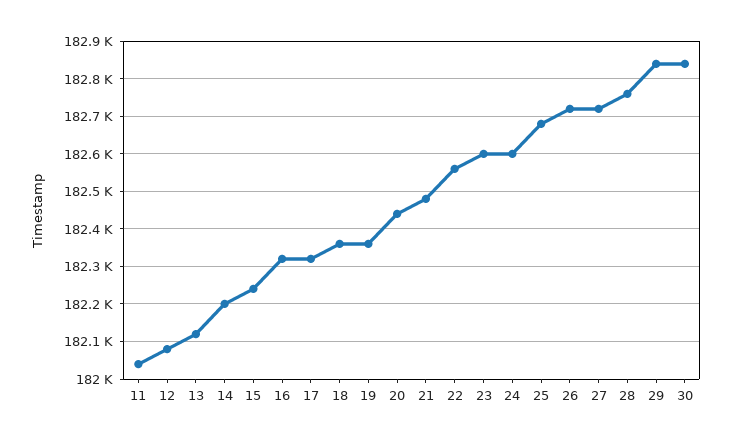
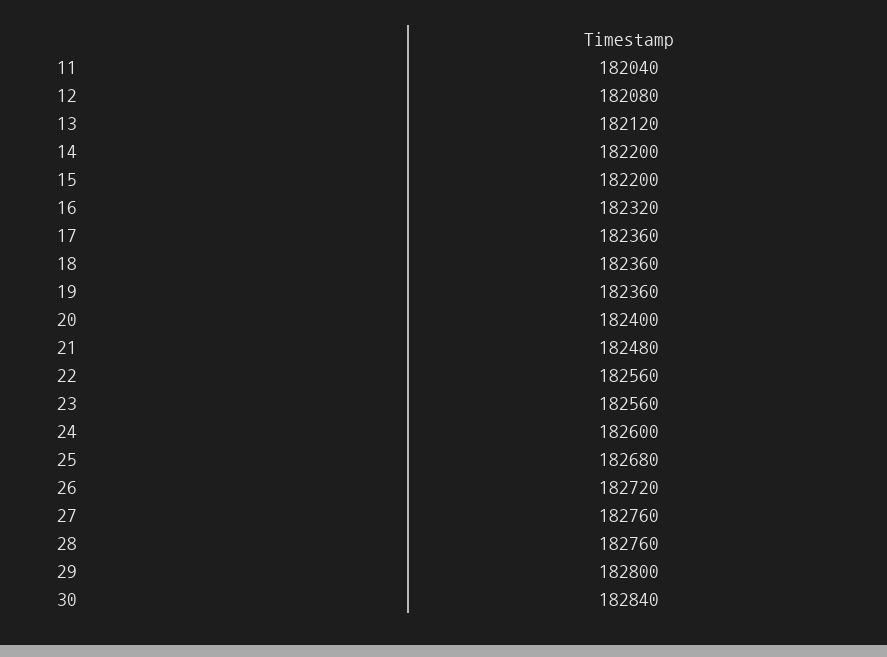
15: 182240 -> 182200
17: 182320 -> 182360
20: 182440 -> 182400
23: 182600 -> 182560
27: 182720 -> 182760
29: 182840 -> 182800

